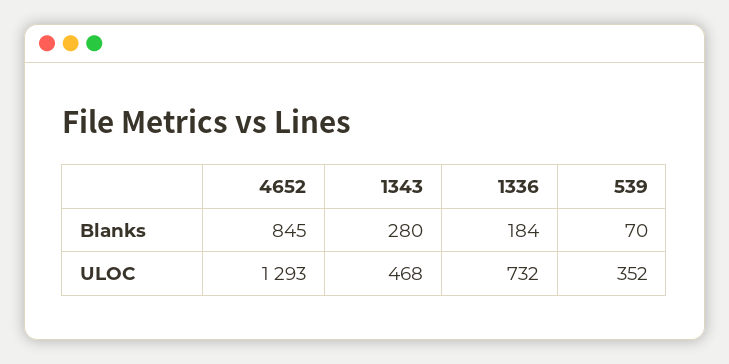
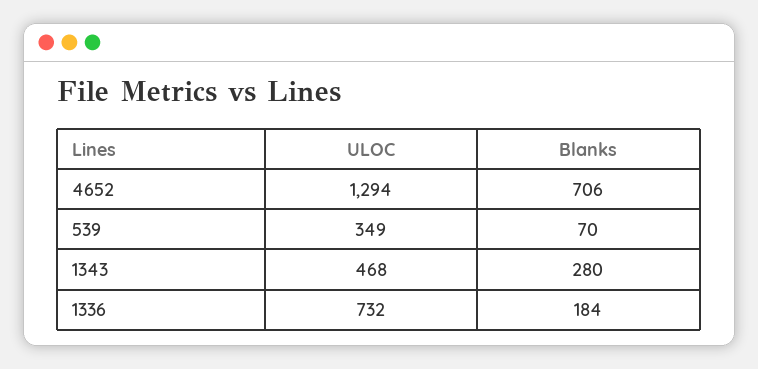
4652, Blanks: 845 -> 706
4652, ULOC: 1293 -> 1294
539, ULOC: 352 -> 349

